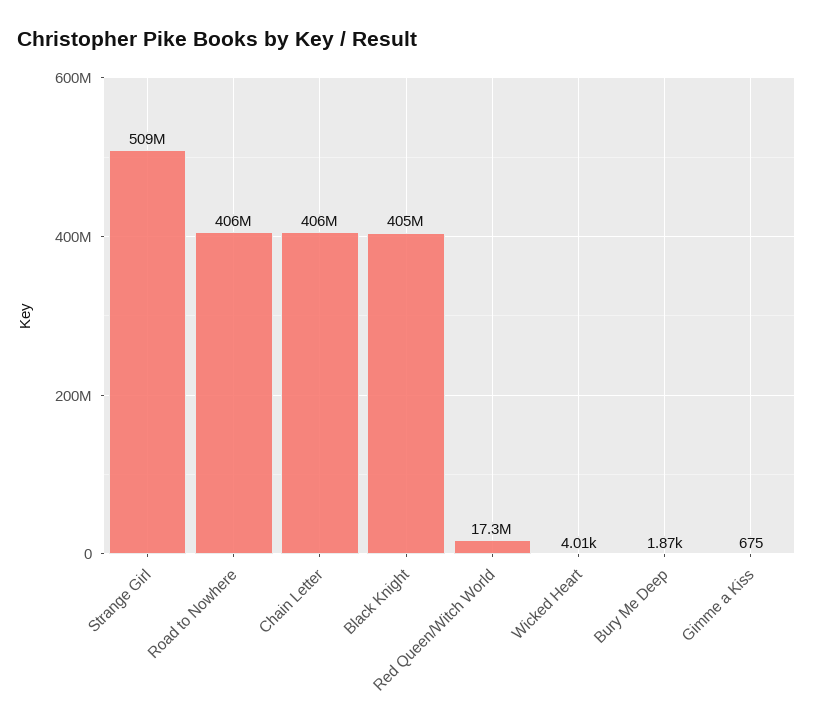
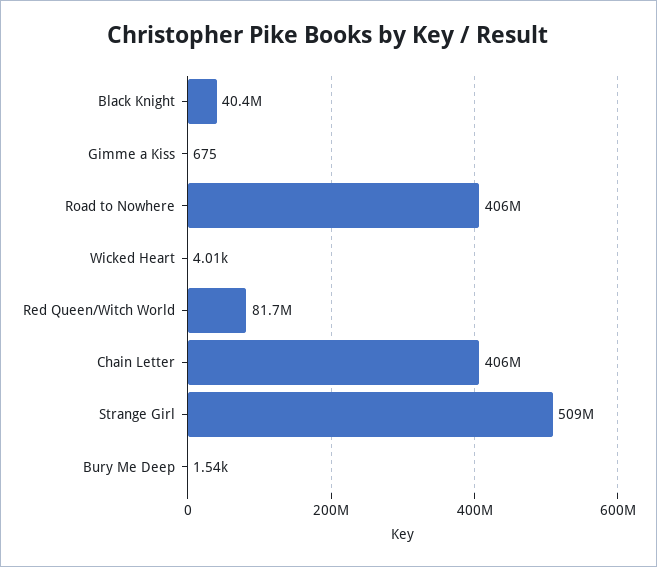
Black Knight: 405000000 -> 40400000
Red Queen/Witch World: 17300000 -> 81700000
Bury Me Deep: 1870 -> 1540

